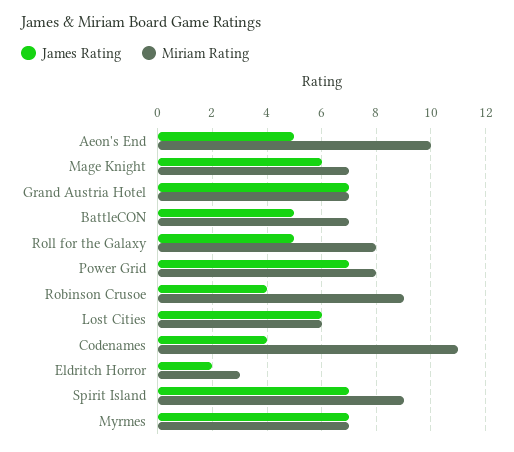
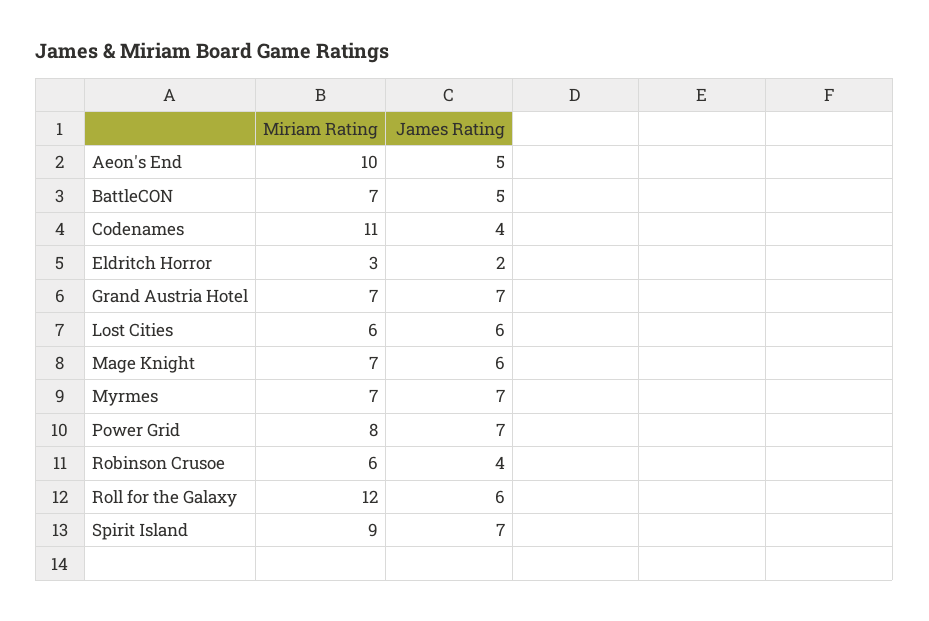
James Rating, Roll for the Galaxy: 5 -> 6
Miriam Rating, Roll for the Galaxy: 8 -> 12
Miriam Rating, Robinson Crusoe: 9 -> 6

